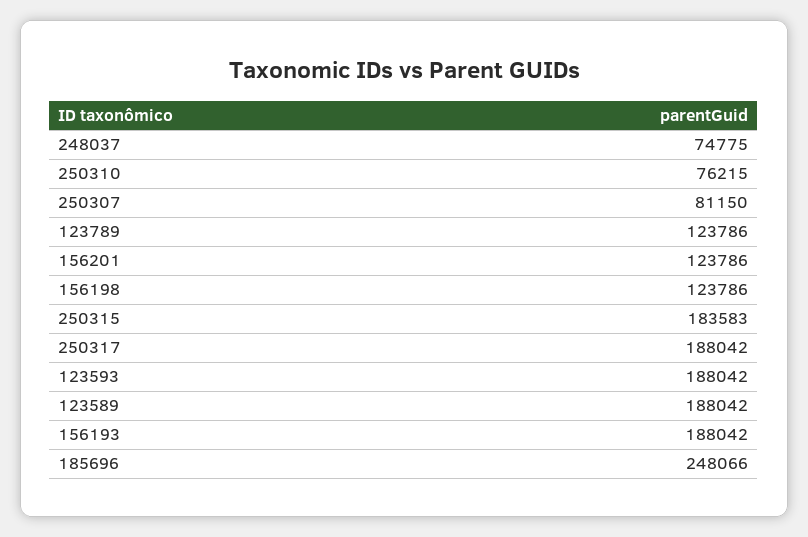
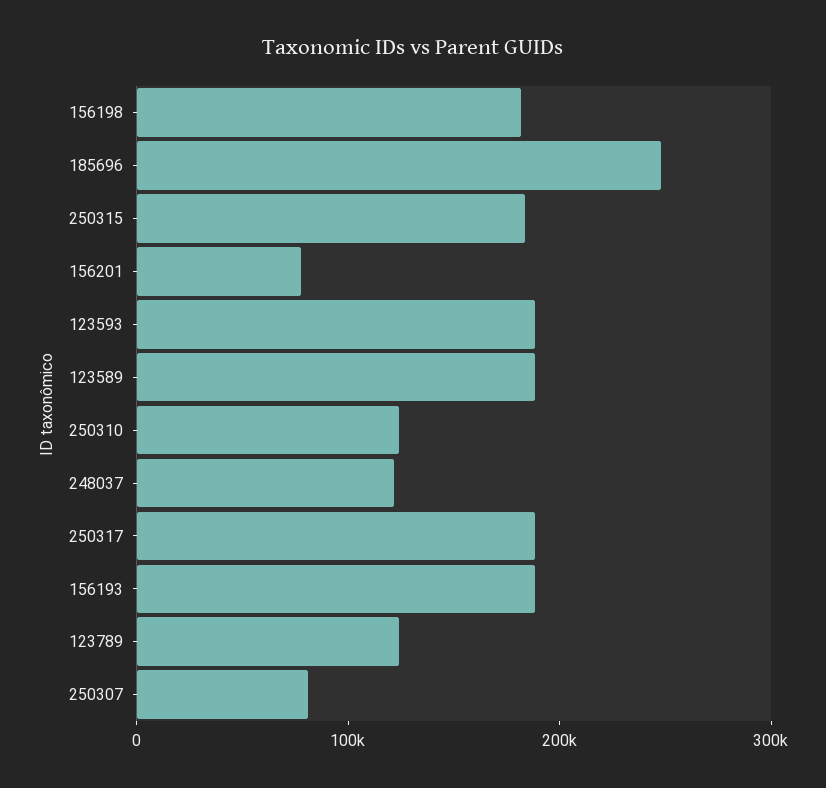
248037: 74775 -> 120000
250310: 76215 -> 120000
156201: 123786 -> 80000
156198: 123786 -> 180000

